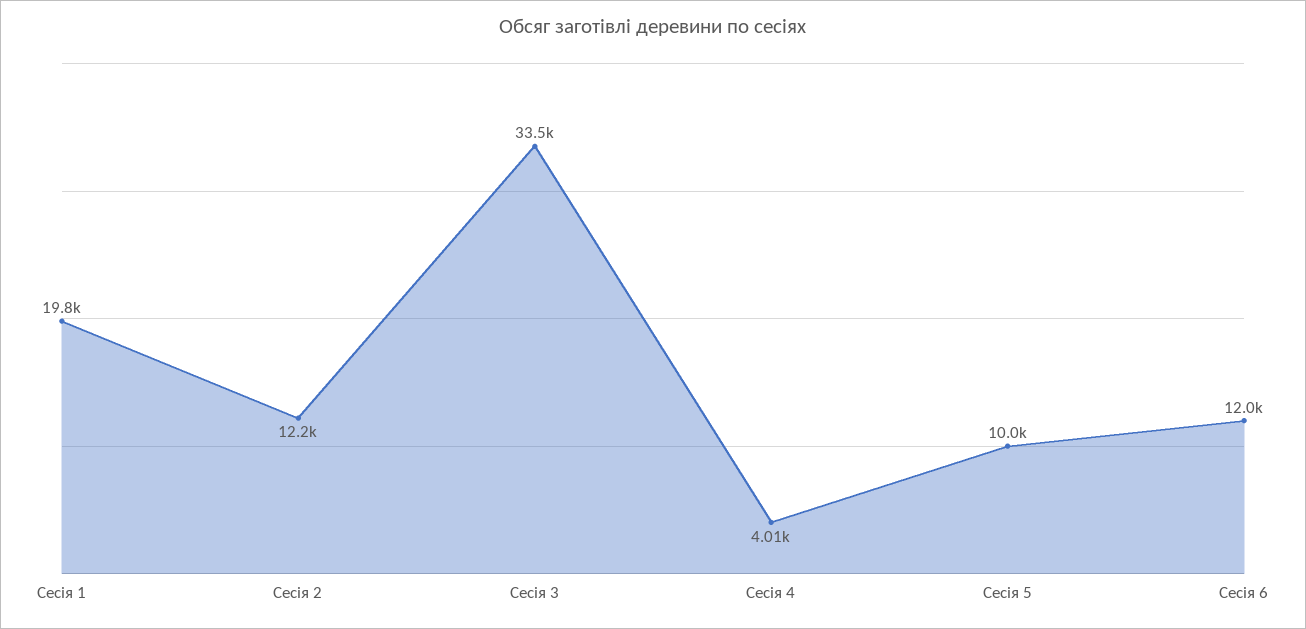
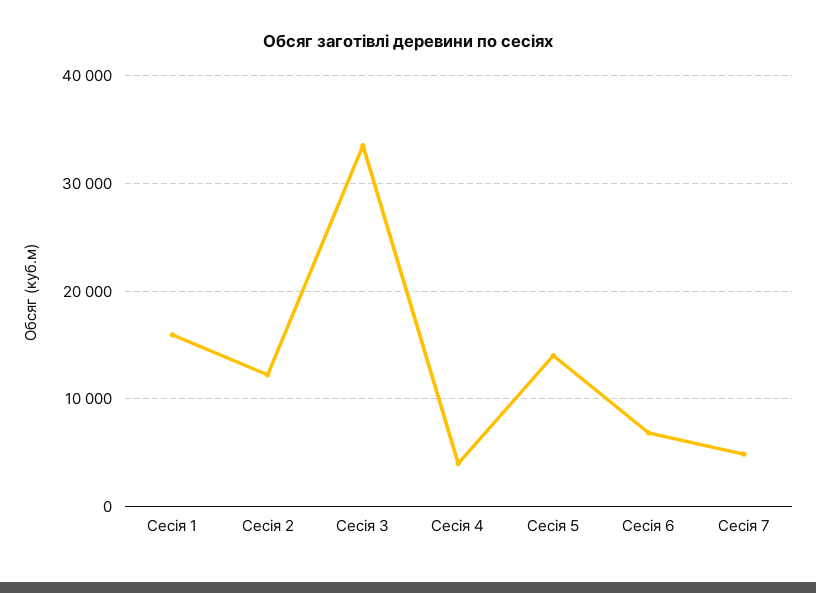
Сесія 1: 19800 -> 16000
Сесія 5: 10000 -> 14000
Сесія 6: 12000 -> 7000
Сесія 7: none -> 5000

